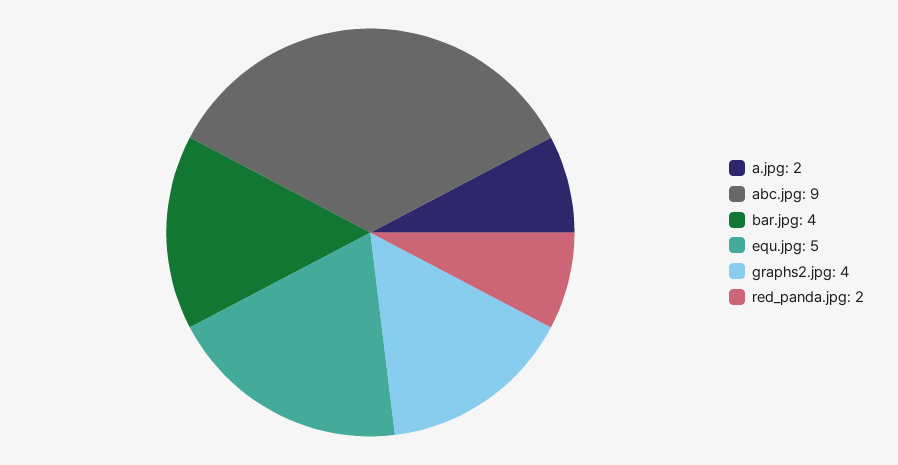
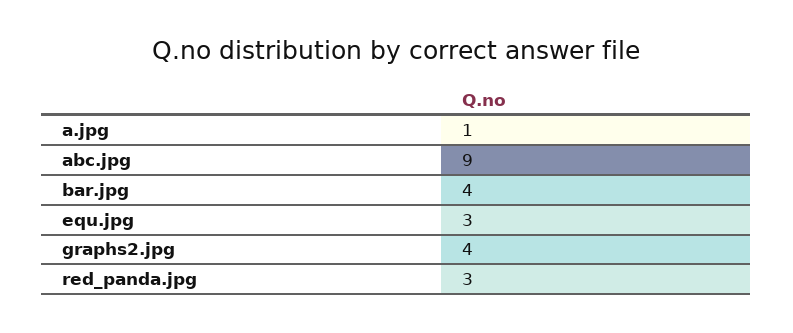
a.jpg: 2 -> 1
equ.jpg: 5 -> 3
red_panda.jpg: 2 -> 3

